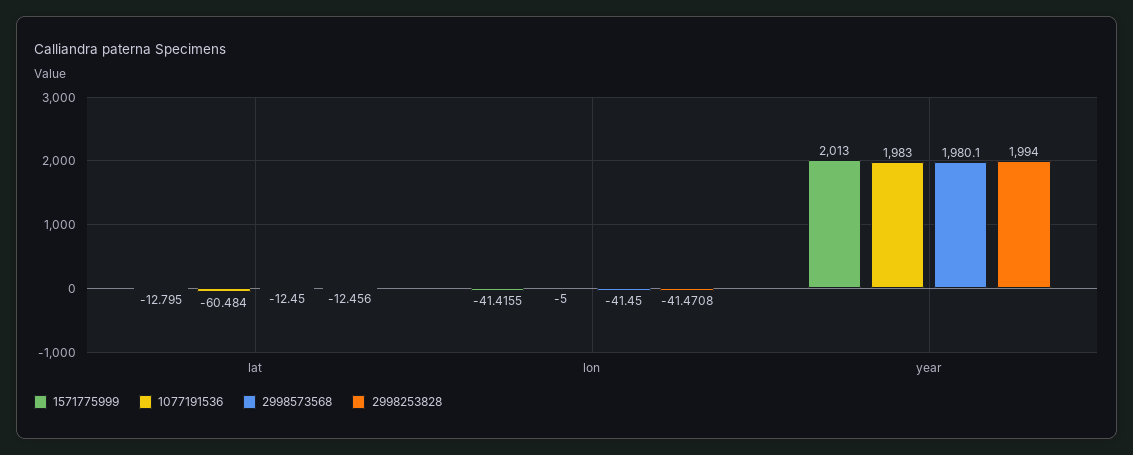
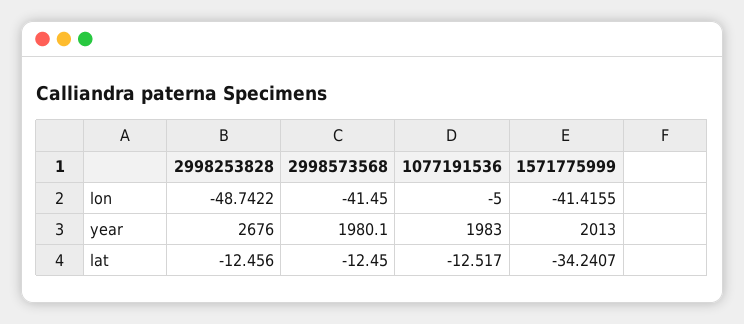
1571775999, lat: -12.795 -> -34.2407
1077191536, lat: -60.484 -> -12.517
2998253828, lon: -41.4708 -> -48.7422
2998253828, year: 1994 -> 2676

